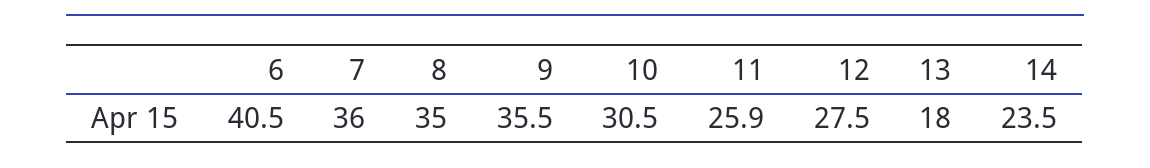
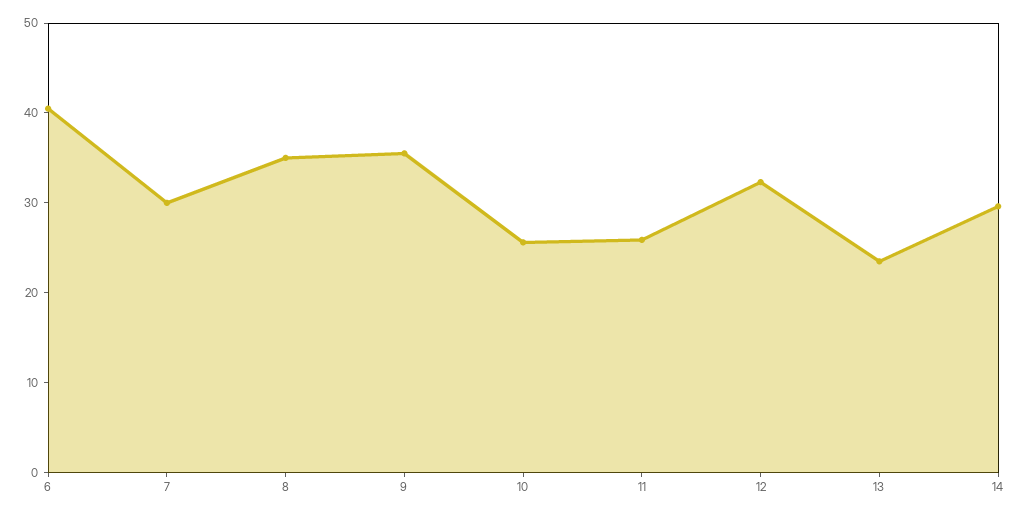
7: 36 -> 30
10: 30.5 -> 26
12: 27.5 -> 32
13: 18 -> 24
14: 23.5 -> 30

